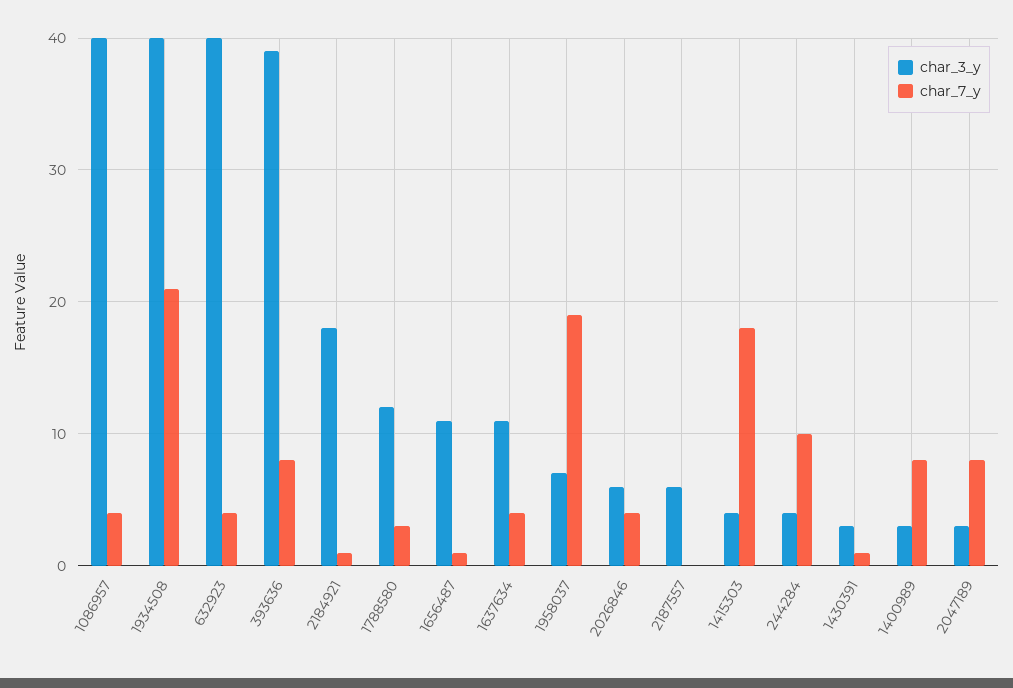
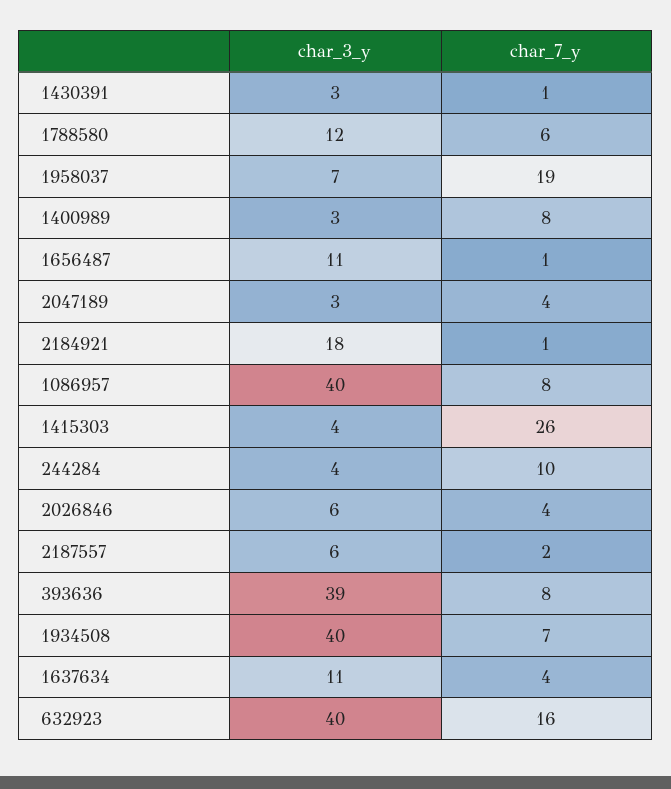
char_7_y, 1086957: 4 -> 8
char_7_y, 1934508: 21 -> 7
char_7_y, 632923: 4 -> 16
char_7_y, 1788580: 3 -> 6
char_7_y, 2187557: 0 -> 2
char_7_y, 1415303: 18 -> 26
char_7_y, 2047189: 8 -> 4

